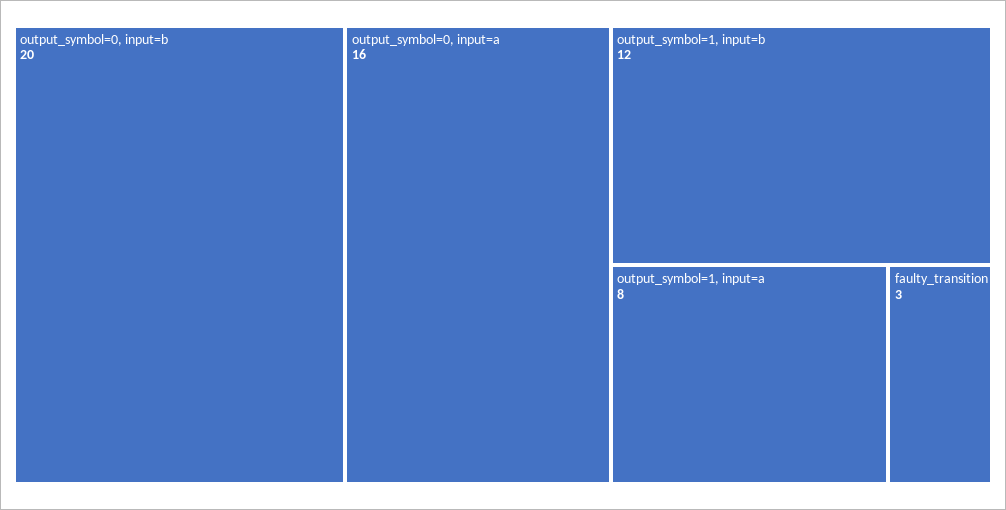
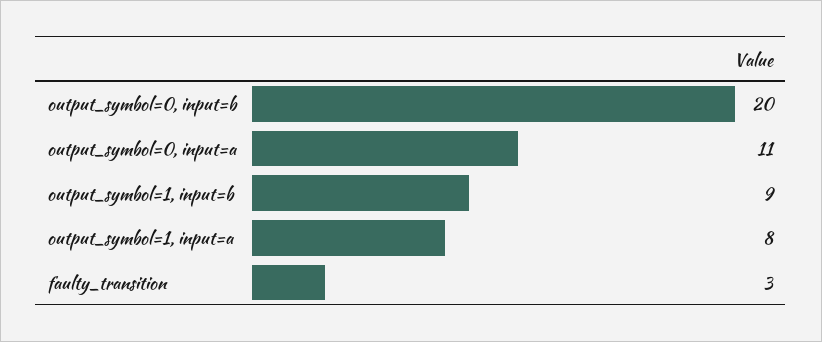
output_symbol=0, input=a: 16 -> 11
output_symbol=1, input=b: 12 -> 9

